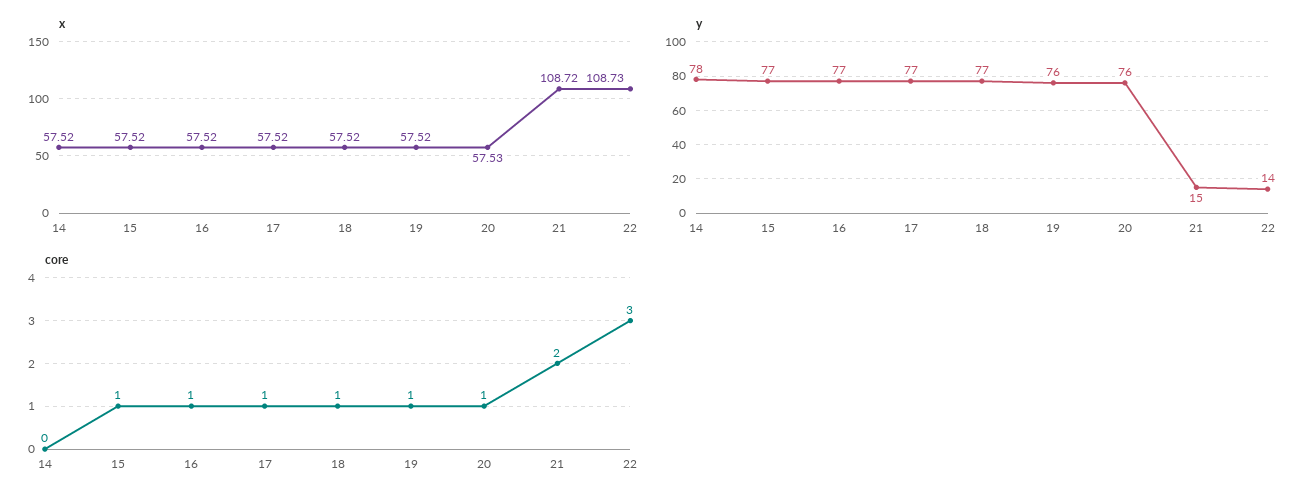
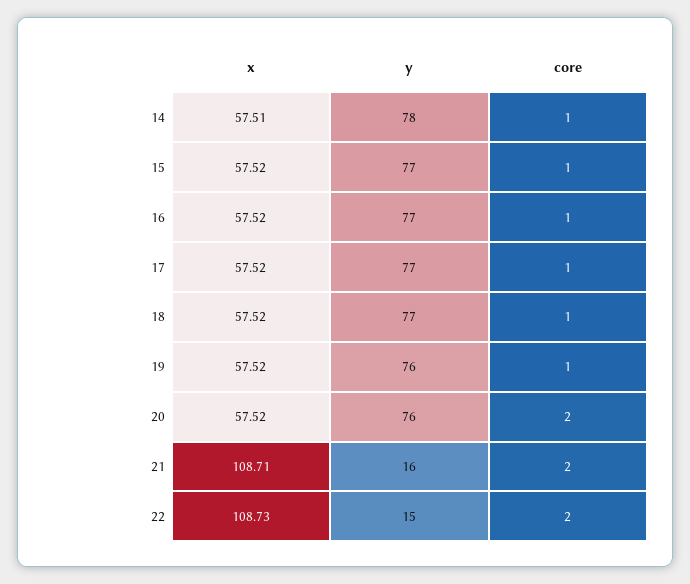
x, 14: 57.52 -> 57.51
x, 20: 57.53 -> 57.52
x, 21: 108.72 -> 108.71
y, 21: 15 -> 16
y, 22: 14 -> 15
core, 14: 0 -> 1
core, 20: 1 -> 2
core, 22: 3 -> 2

